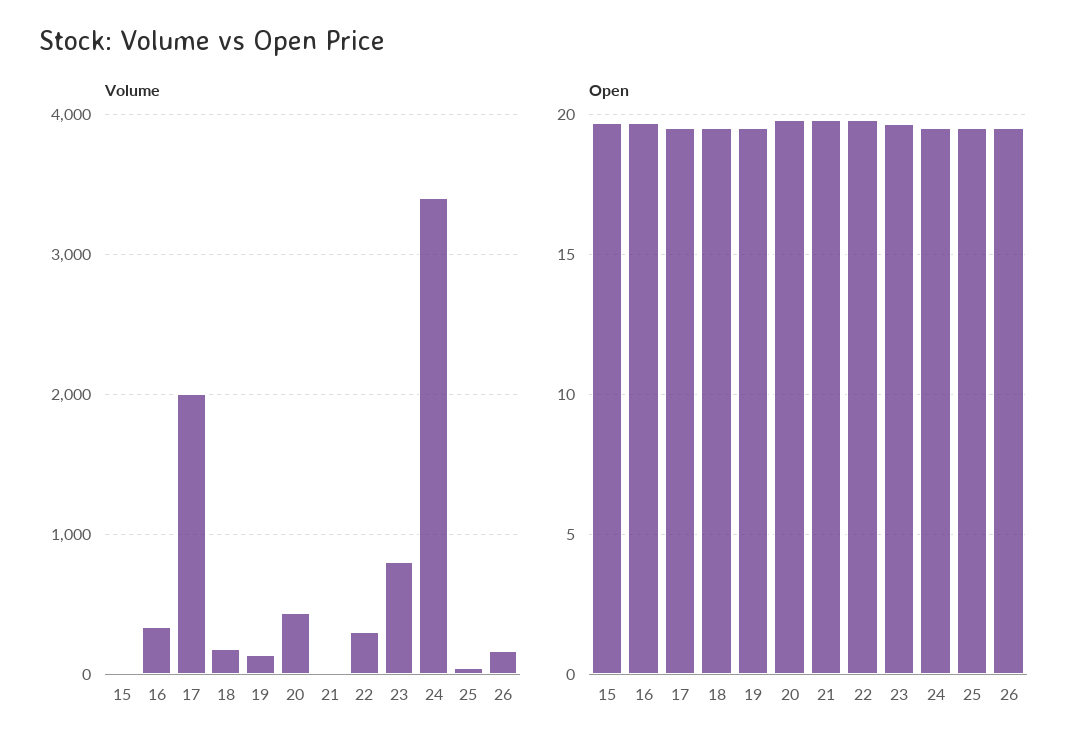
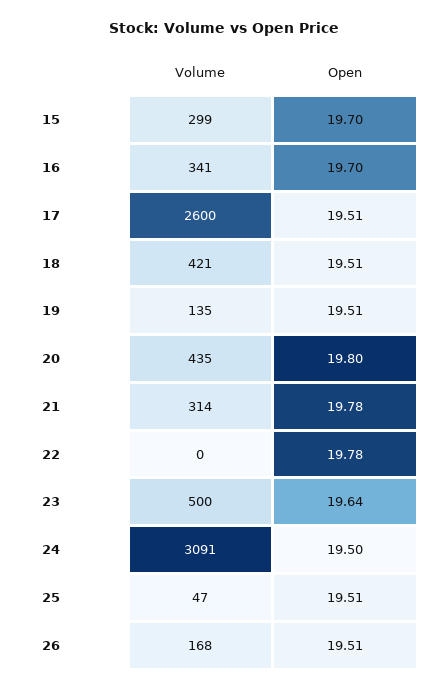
Volume, 15: 0 -> 299
Volume, 17: 2000 -> 2600
Volume, 18: 200 -> 421
Volume, 21: 0 -> 314
Volume, 22: 300 -> 0
Volume, 23: 800 -> 500
Volume, 24: 3400 -> 3091

